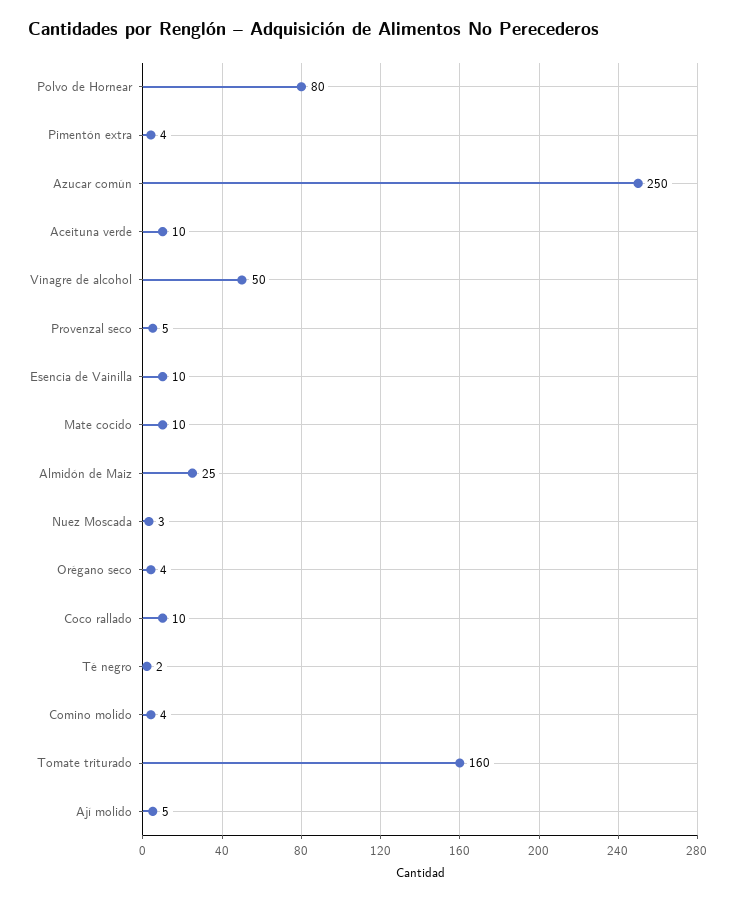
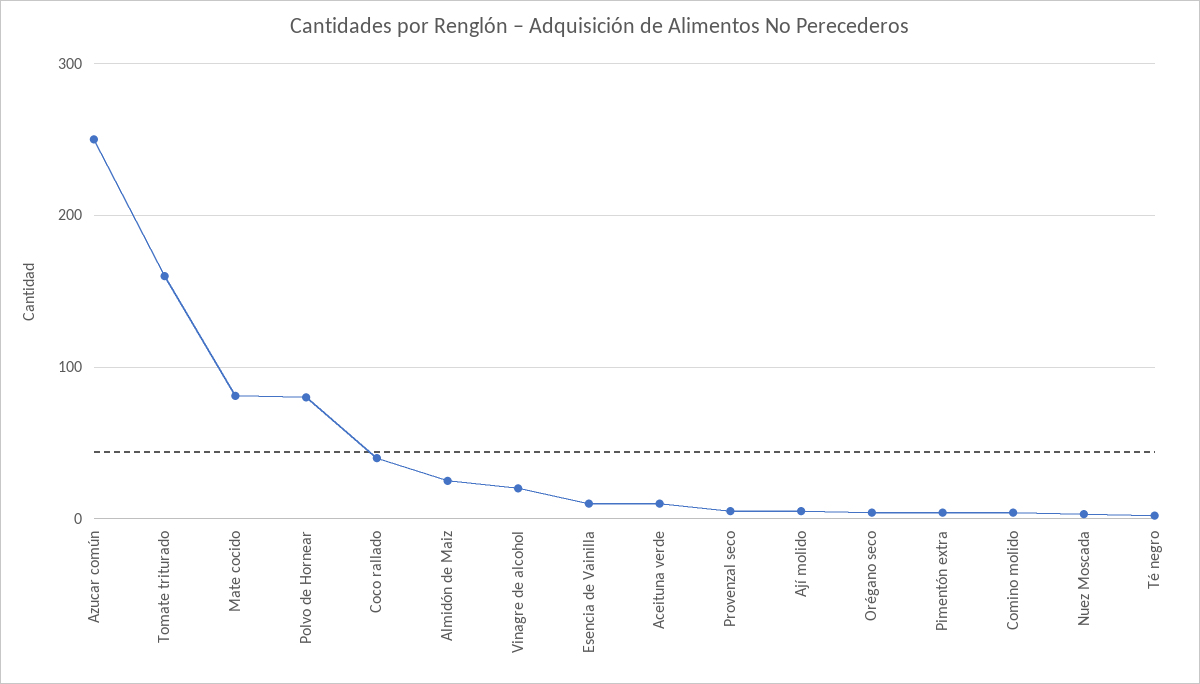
Vinagre de alcohol: 50 -> 20
Mate cocido: 10 -> 80
Coco rallado: 10 -> 40

